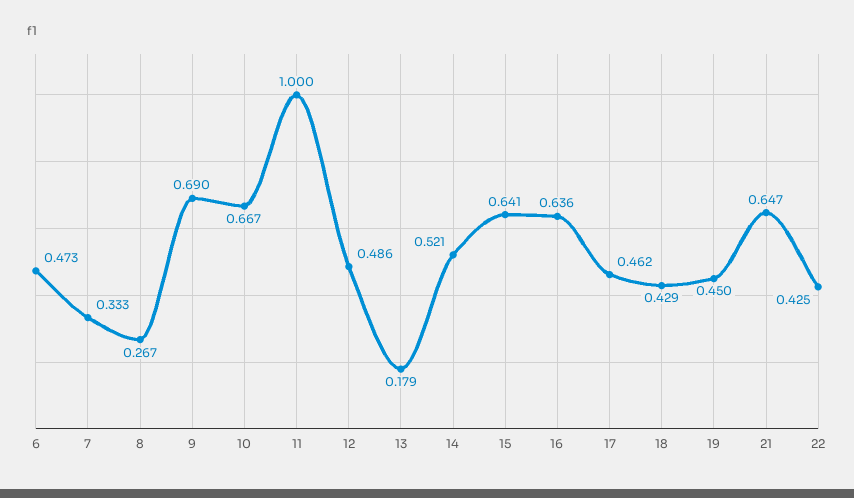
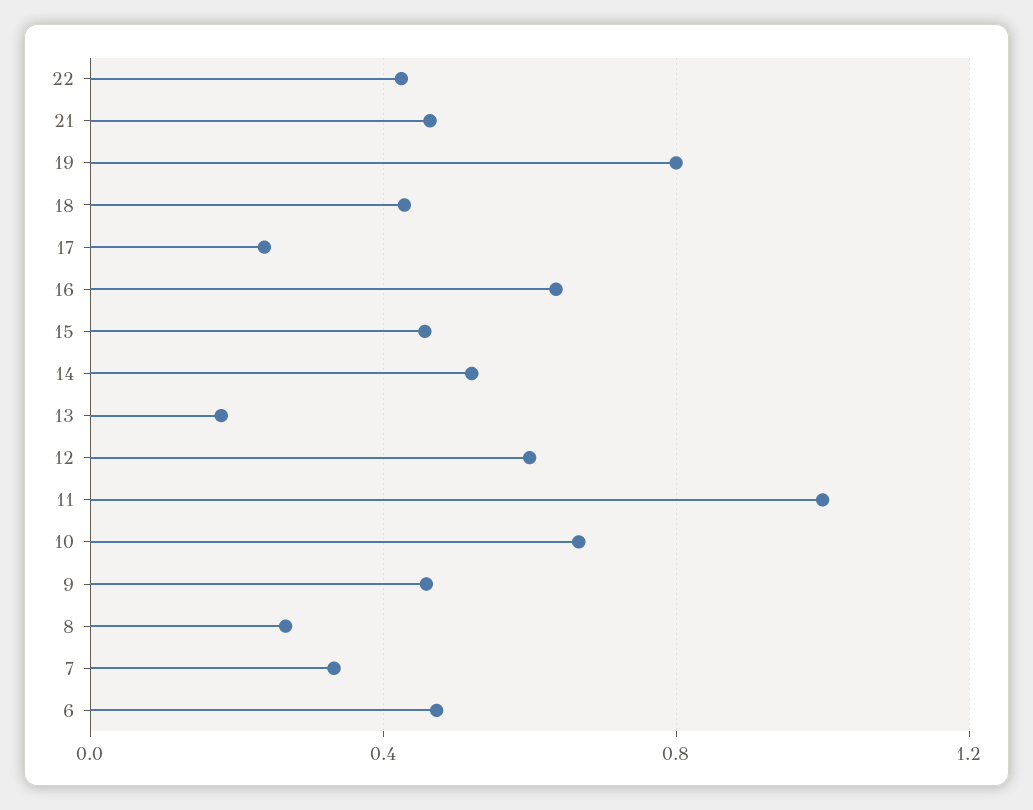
9: 0.69 -> 0.45
12: 0.486 -> 0.6
15: 0.641 -> 0.45
17: 0.462 -> 0.25
19: 0.45 -> 0.8
21: 0.647 -> 0.45

